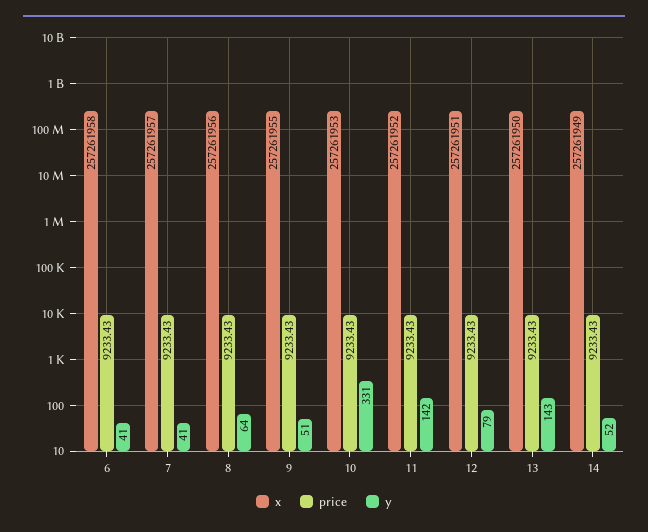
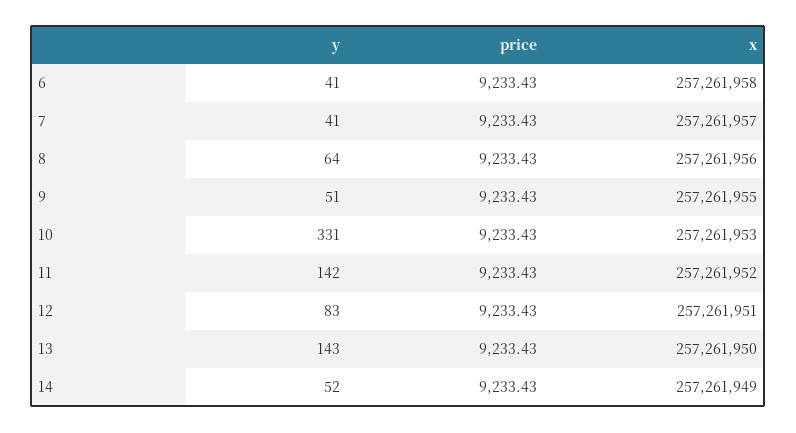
y, 12: 79 -> 83

